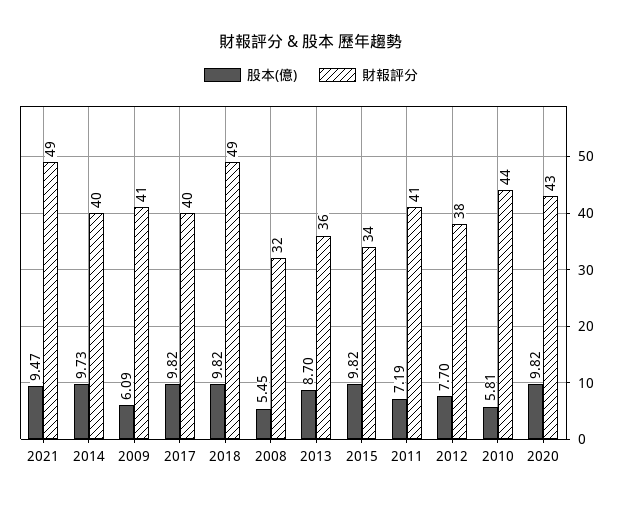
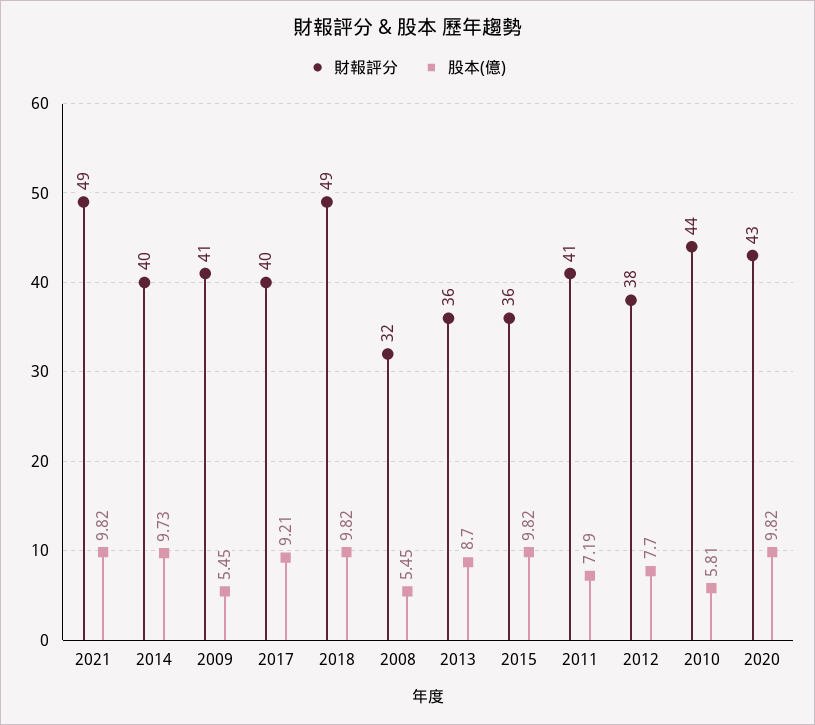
股本(億), 2021: 9.47 -> 9.82
股本(億), 2009: 6.09 -> 5.45
股本(億), 2017: 9.82 -> 9.21
財報評分, 2015: 34 -> 36

